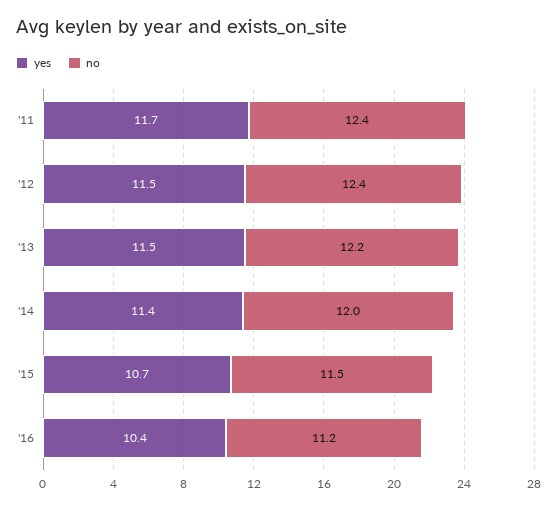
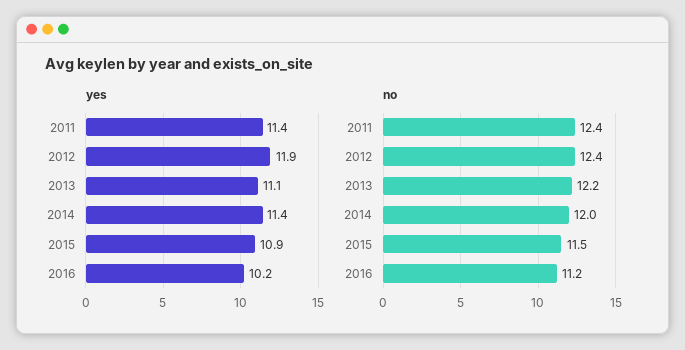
yes, '11: 11.7 -> 11.4
yes, '12: 11.5 -> 11.9
yes, '13: 11.5 -> 11.1
yes, '15: 10.7 -> 10.9
yes, '16: 10.4 -> 10.2

